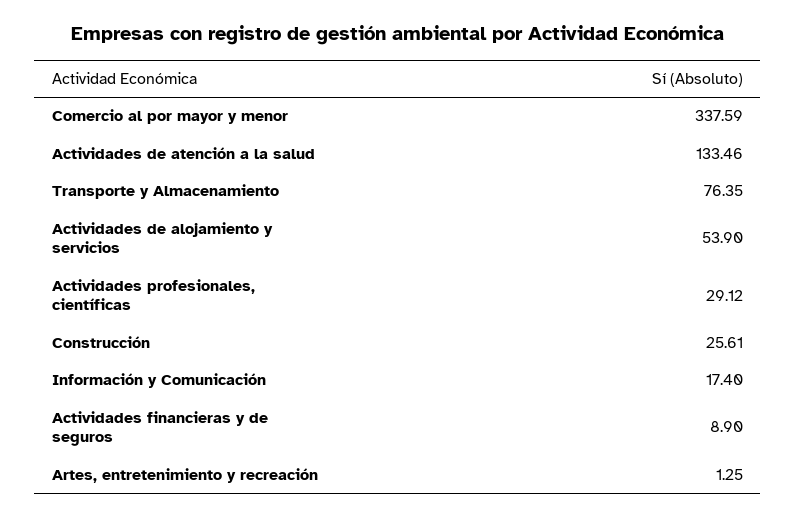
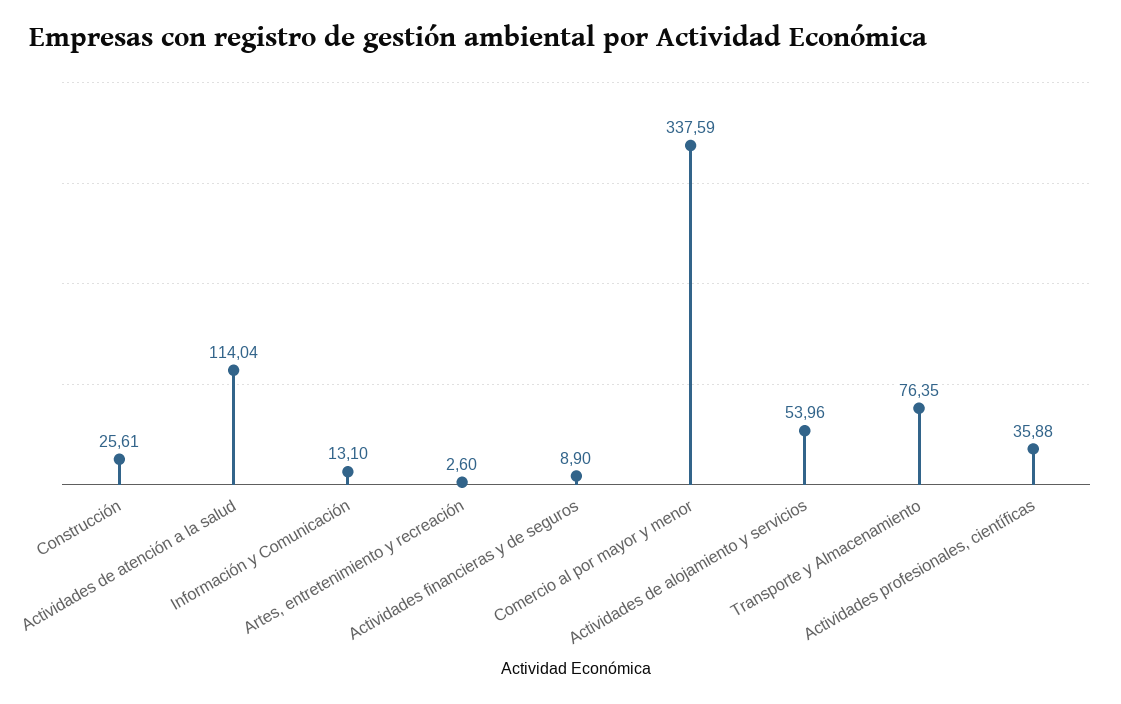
Actividades de atención a la salud: 133.46 -> 114.04
Actividades de alojamiento y servicios: 53.9 -> 53.96
Actividades profesionales, científicas: 29.12 -> 35.88
Información y Comunicación: 17.4 -> 13.1
Artes, entretenimiento y recreación: 1.25 -> 2.6

